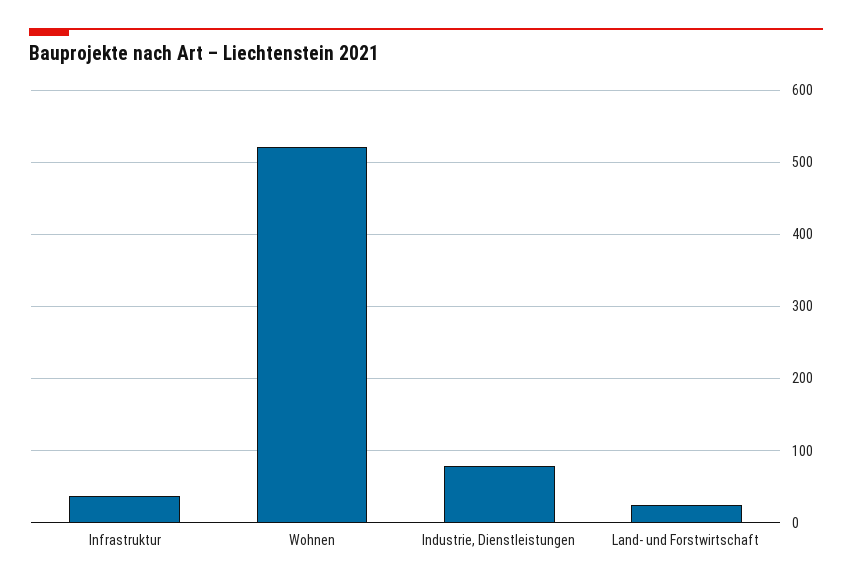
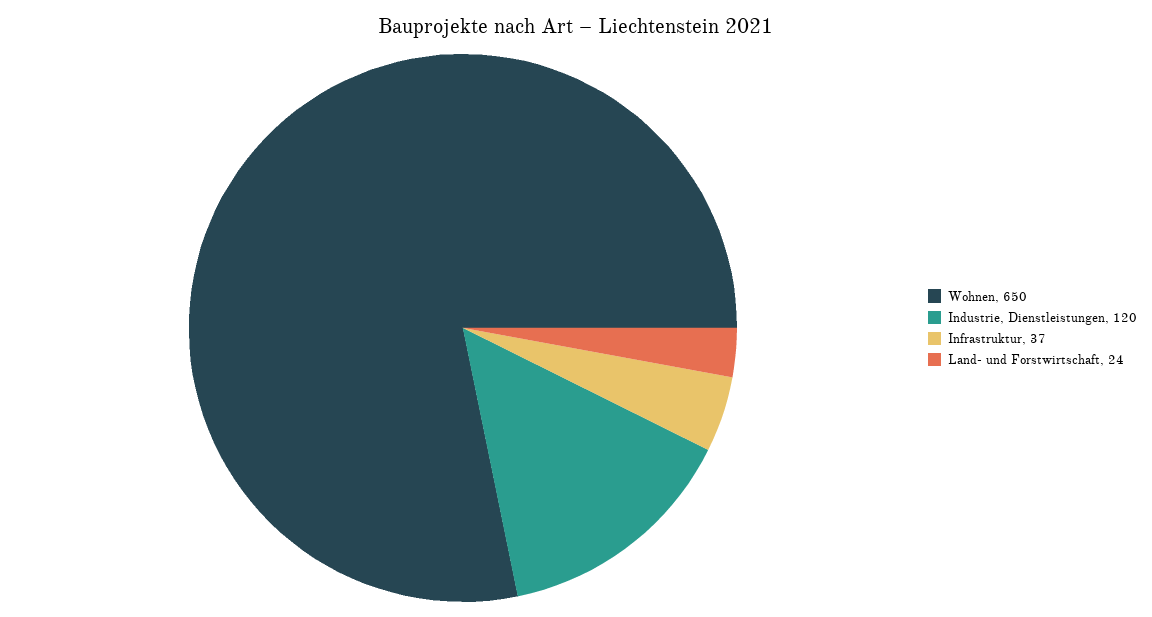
Wohnen: 520 -> 650
Industrie, Dienstleistungen: 80 -> 120

